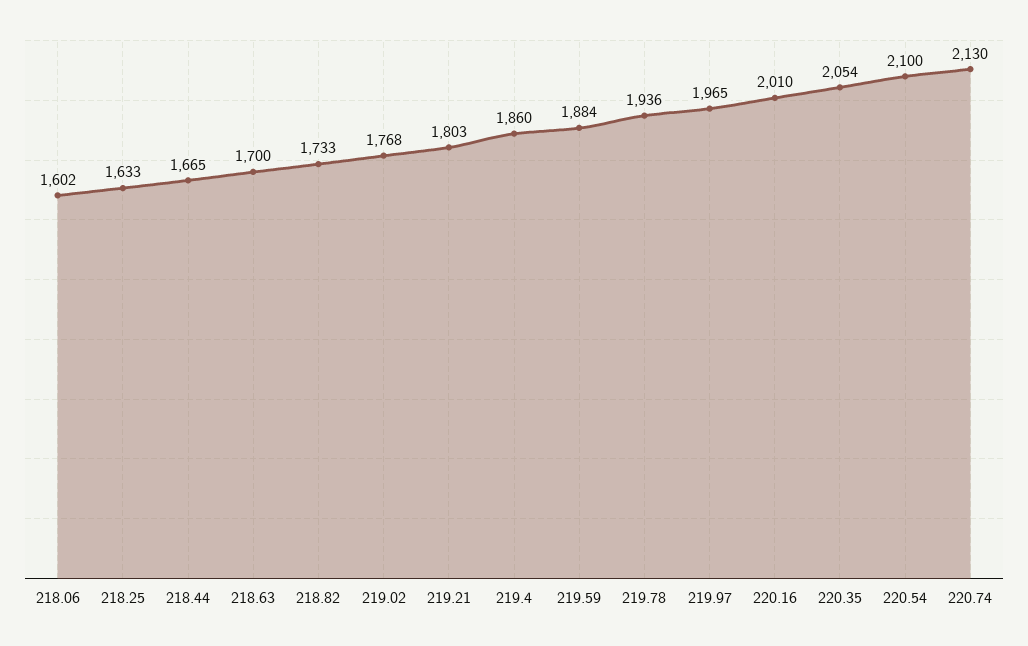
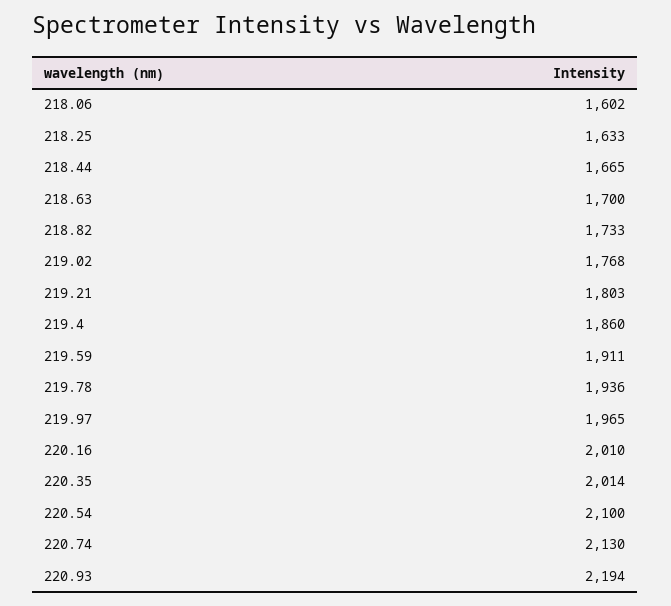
219.59: 1884 -> 1911
220.35: 2054 -> 2014
220.93: none -> 2194

